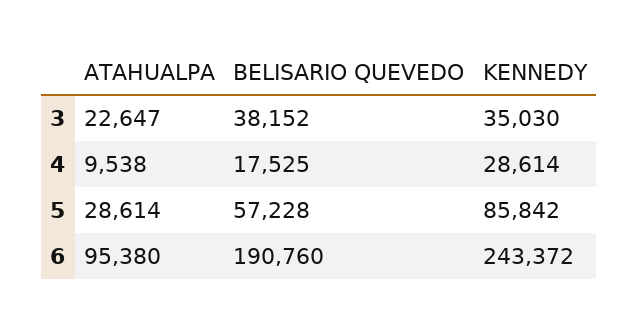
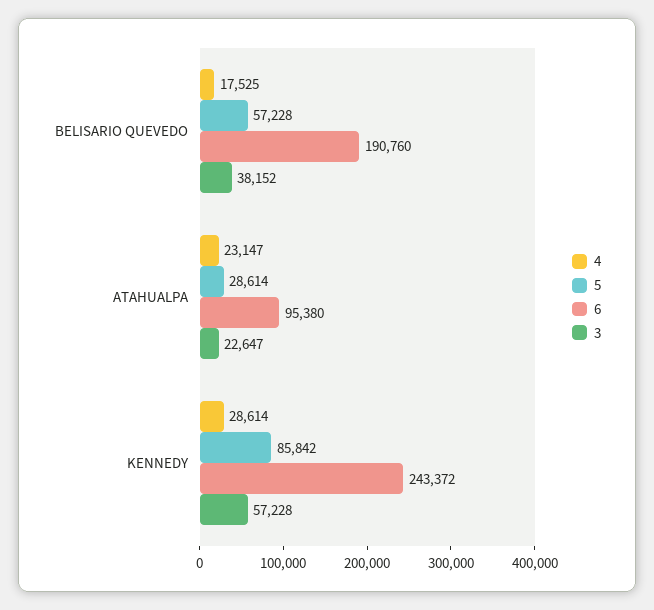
3, KENNEDY: 35030 -> 57228
4, ATAHUALPA: 9538 -> 23147

